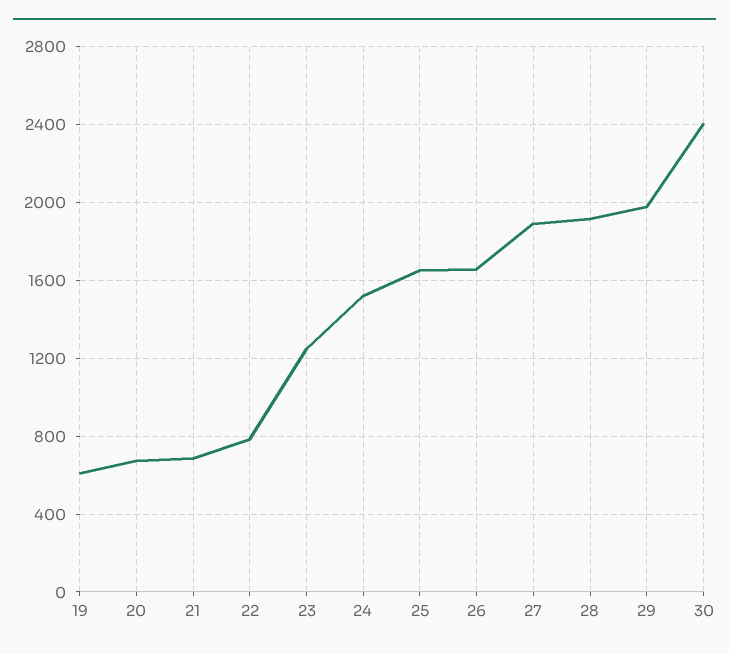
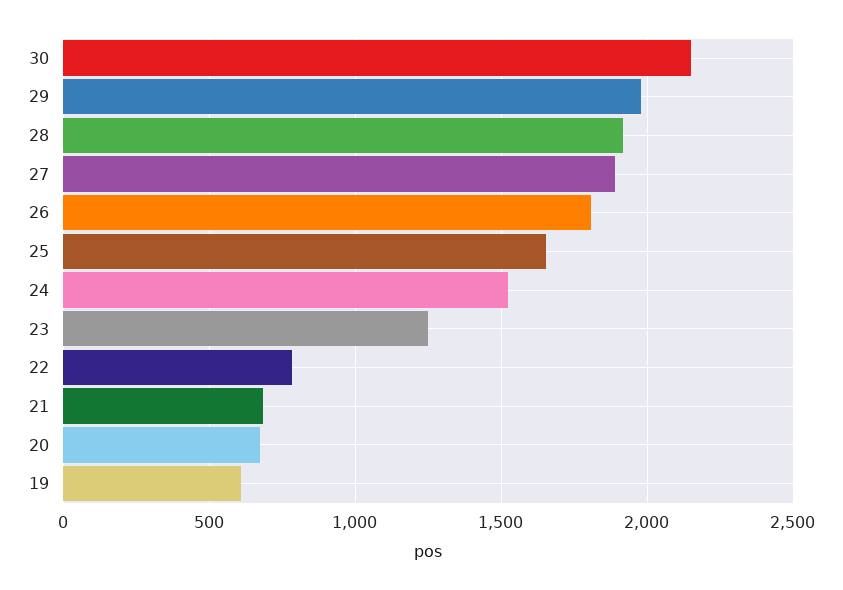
26: 1650 -> 1800
30: 2400 -> 2150

